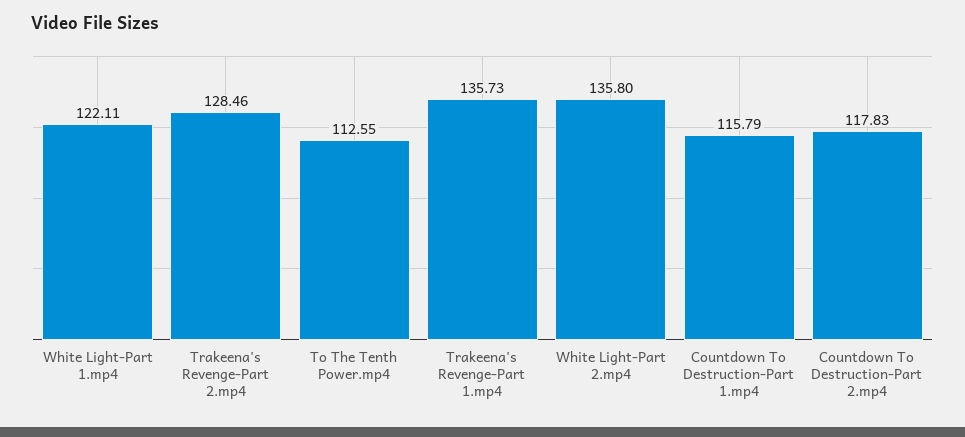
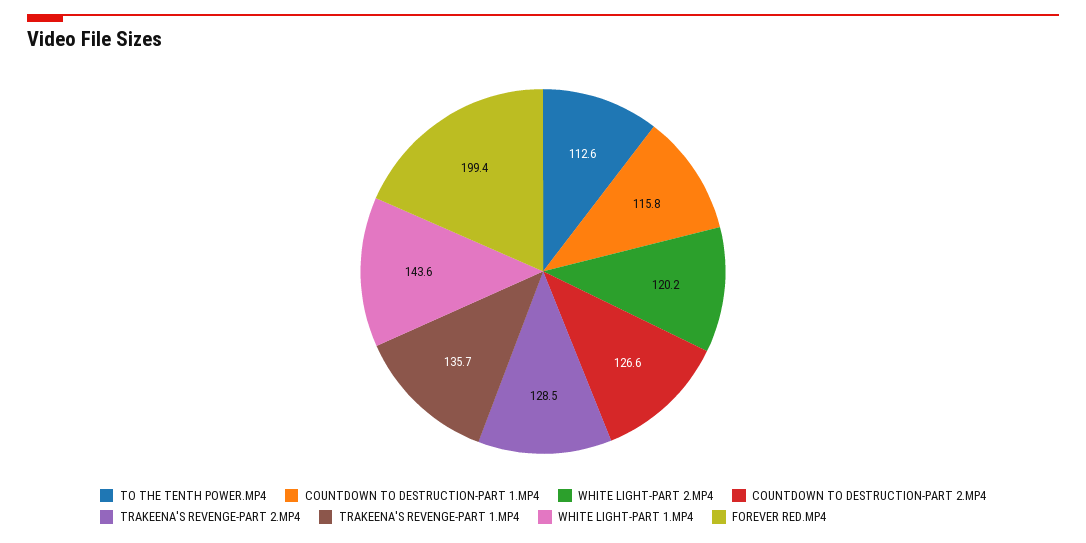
White Light-Part 1.mp4: 122.11 -> 143.6
White Light-Part 2.mp4: 135.8 -> 120.2
Countdown To Destruction-Part 2.mp4: 117.83 -> 126.6
FOREVER RED.MP4: none -> 199.4

